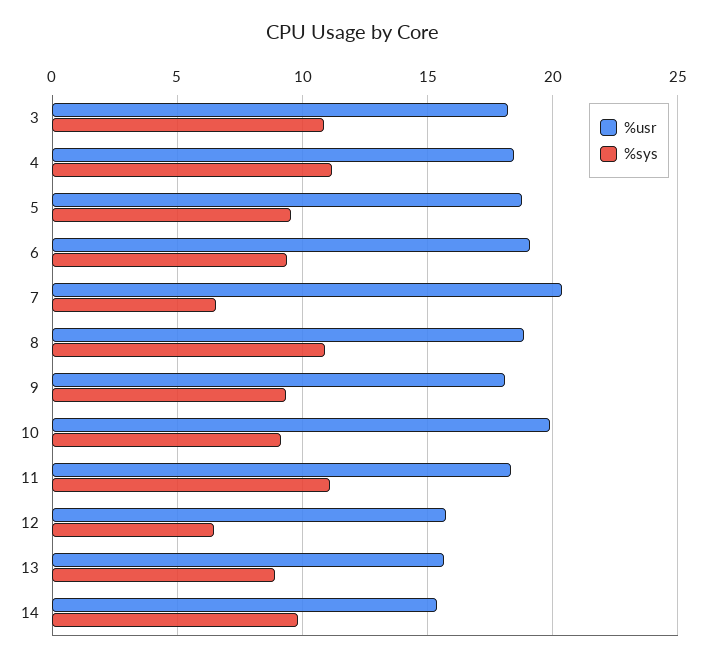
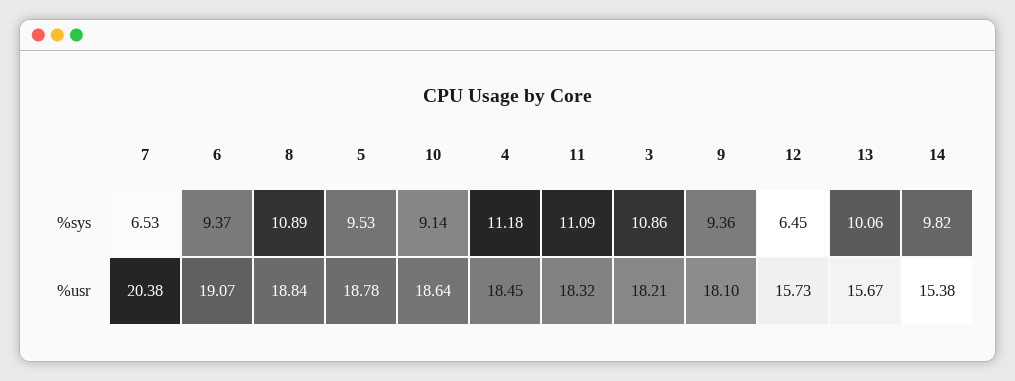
%usr, 10: 20 -> 18.64
%sys, 13: 9 -> 10.06

